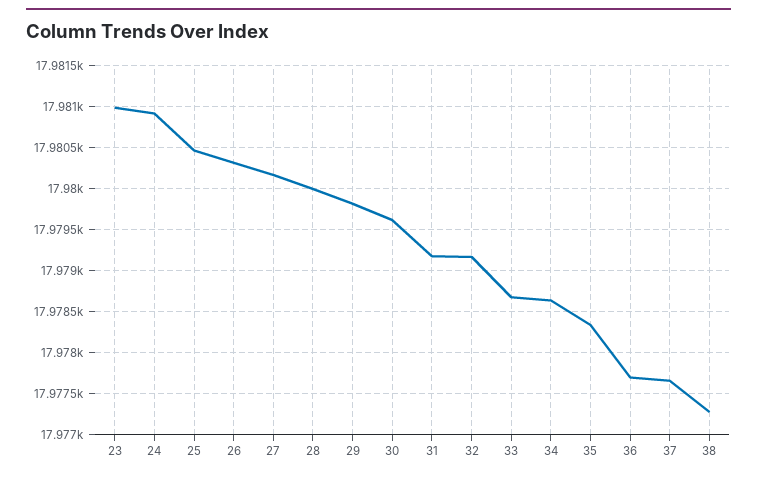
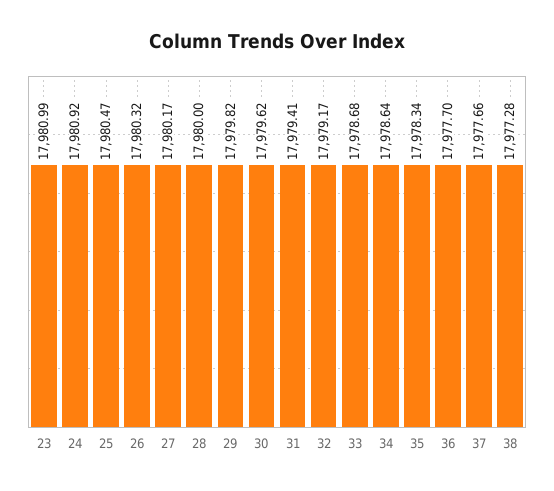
31: 17979.2 -> 17979.41

